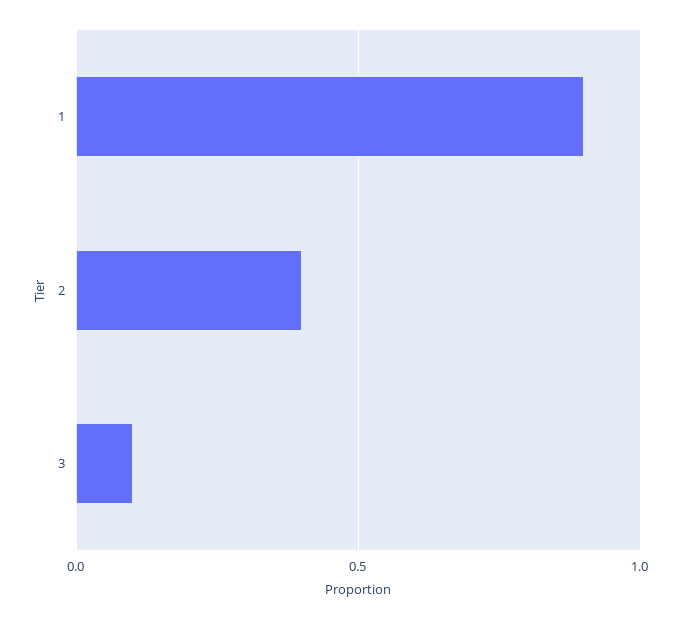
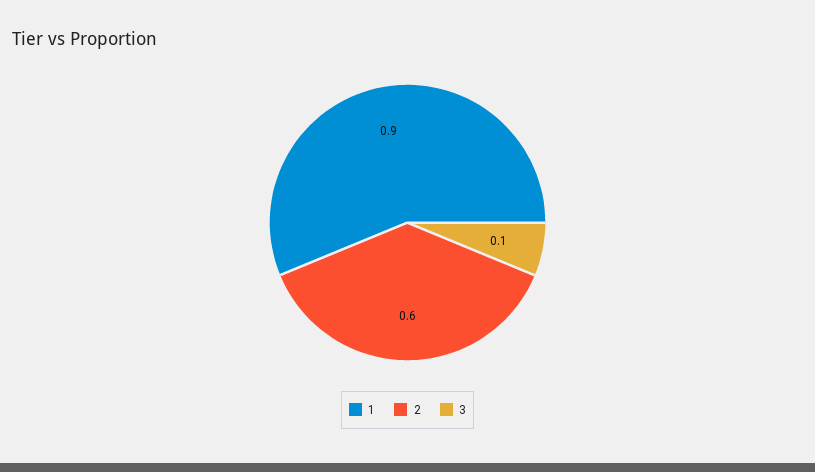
2: 0.4 -> 0.6

